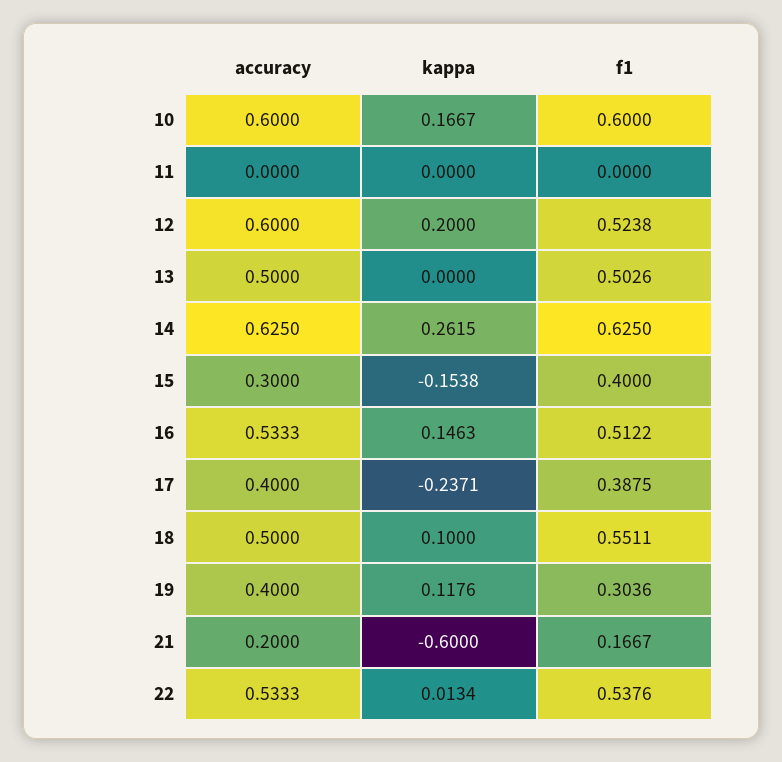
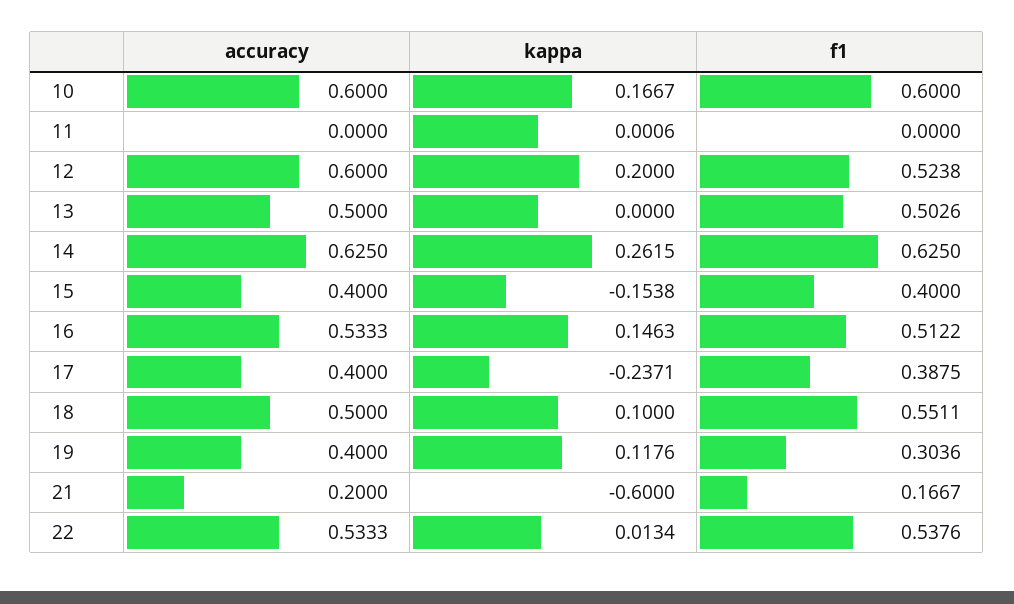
kappa, 11: 0 -> 0.0006
accuracy, 15: 0.3 -> 0.4

